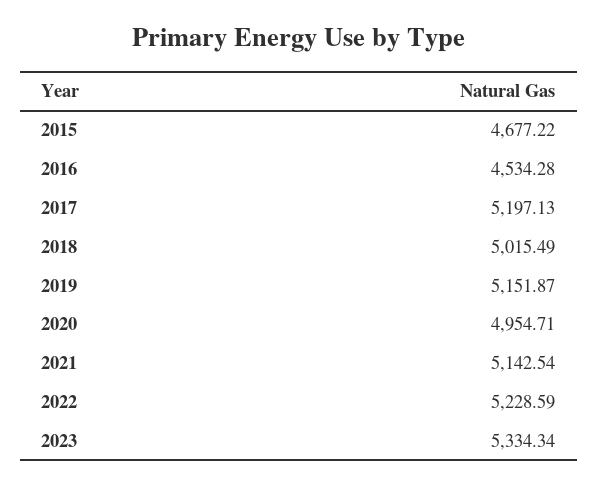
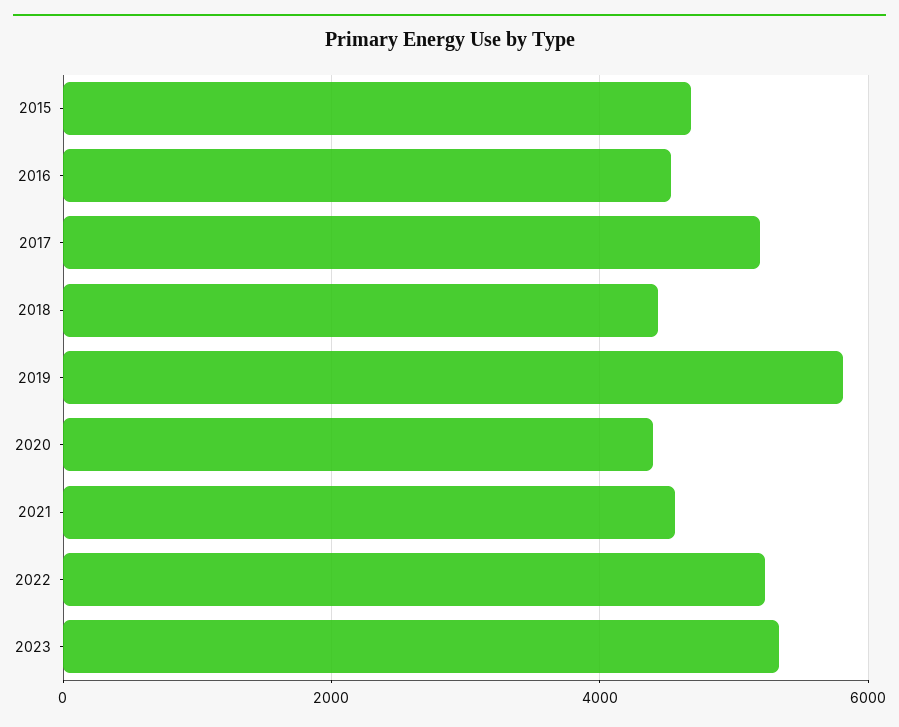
2018: 5015.49 -> 4400
2019: 5151.87 -> 5800
2020: 4954.71 -> 4400
2021: 5142.54 -> 4600

